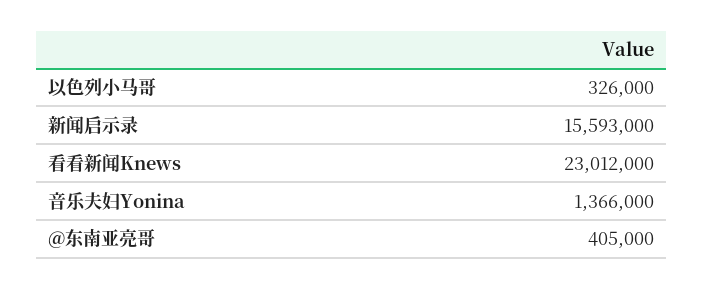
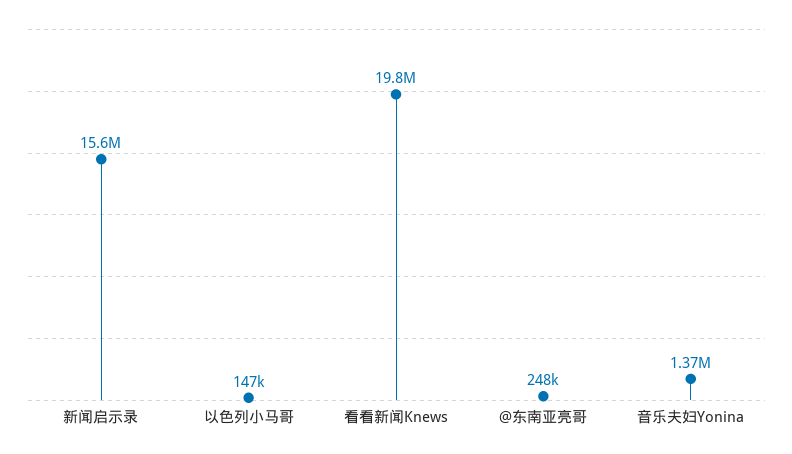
以色列小马哥: 326000 -> 147000
看看新闻Knews: 23012000 -> 19800000
@东南亚亮哥: 405000 -> 248000

